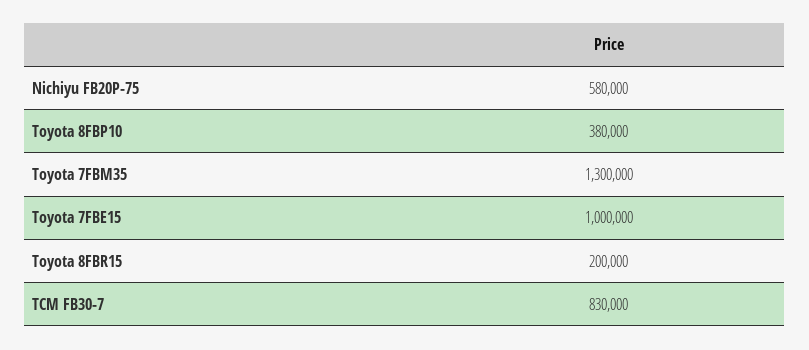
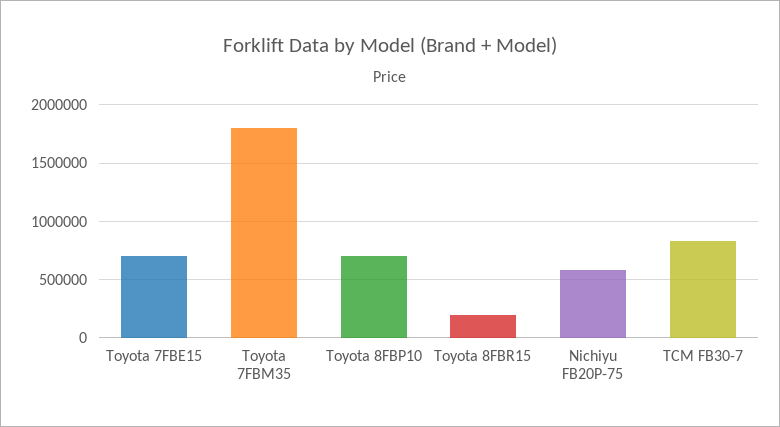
Toyota 8FBP10: 380000 -> 700000
Toyota 7FBM35: 1300000 -> 1800000
Toyota 7FBE15: 1000000 -> 700000

